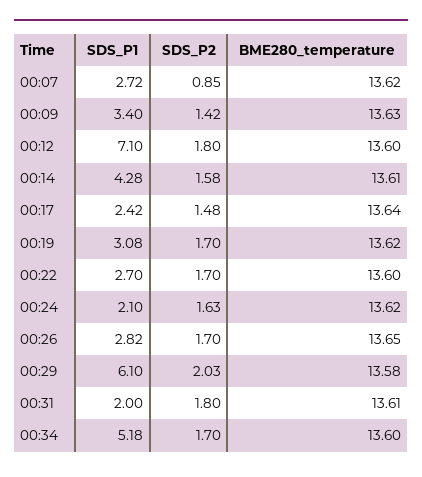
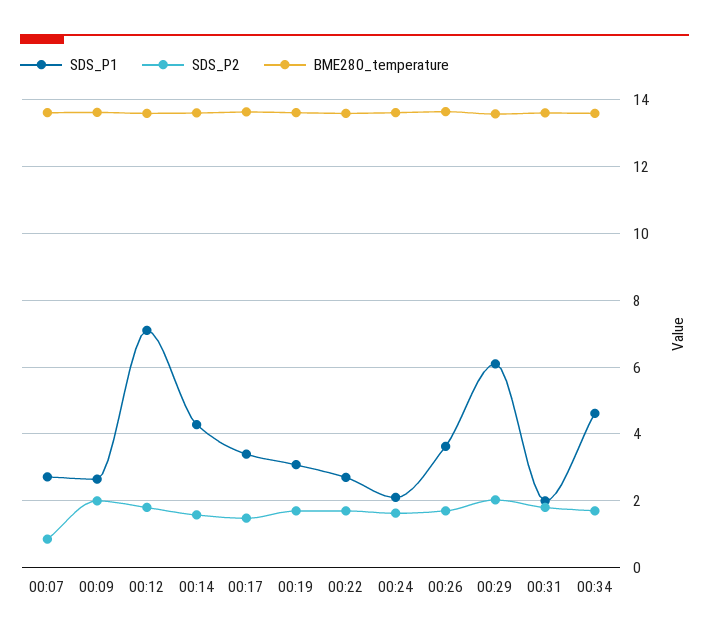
SDS_P1, 00:09: 3.4 -> 2.6
SDS_P2, 00:09: 1.42 -> 2
SDS_P1, 00:17: 2.42 -> 3.4
SDS_P1, 00:26: 2.82 -> 3.6
SDS_P1, 00:34: 5.18 -> 4.6

